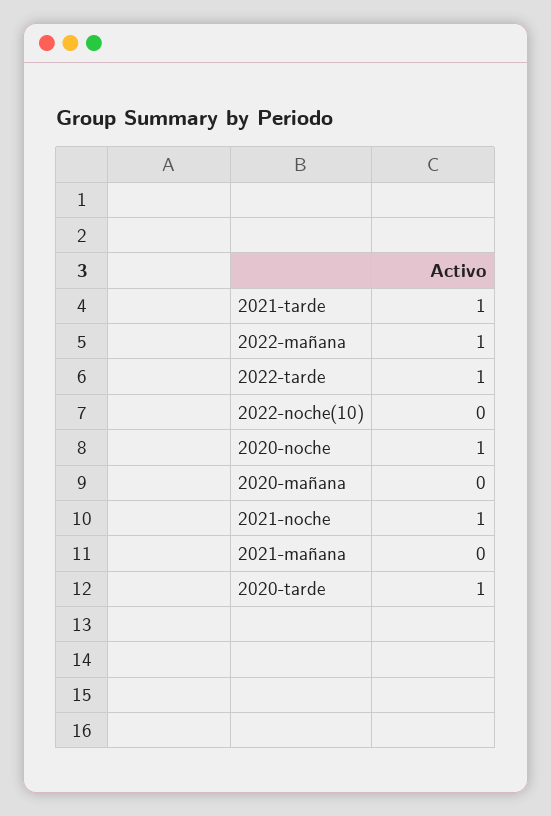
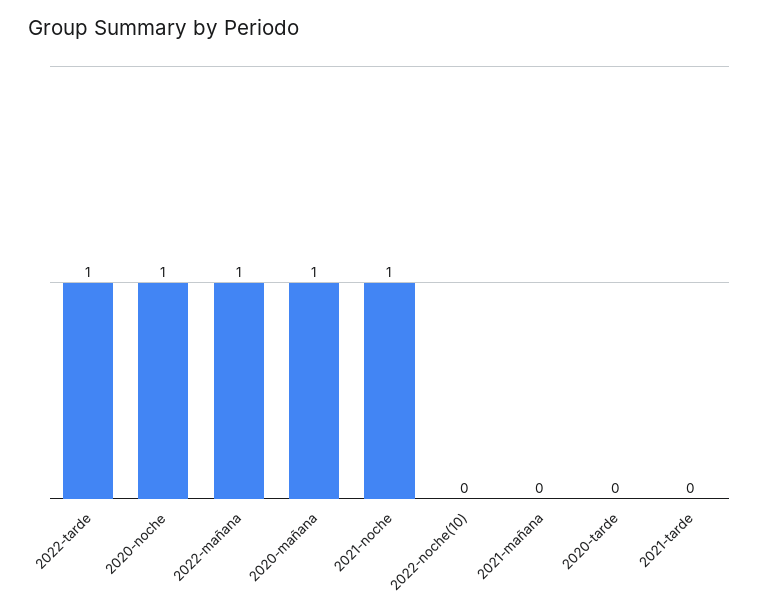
2021-tarde: 1 -> 0
2020-mañana: 0 -> 1
2020-tarde: 1 -> 0

